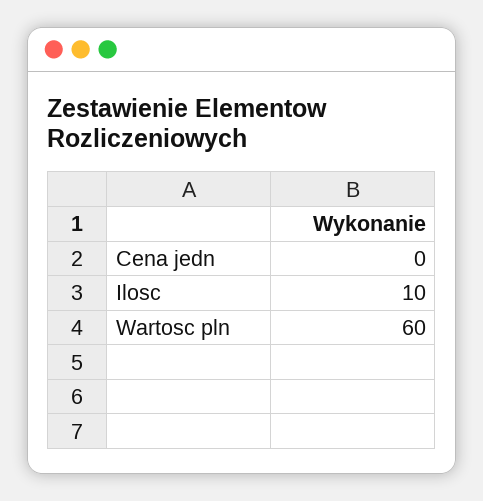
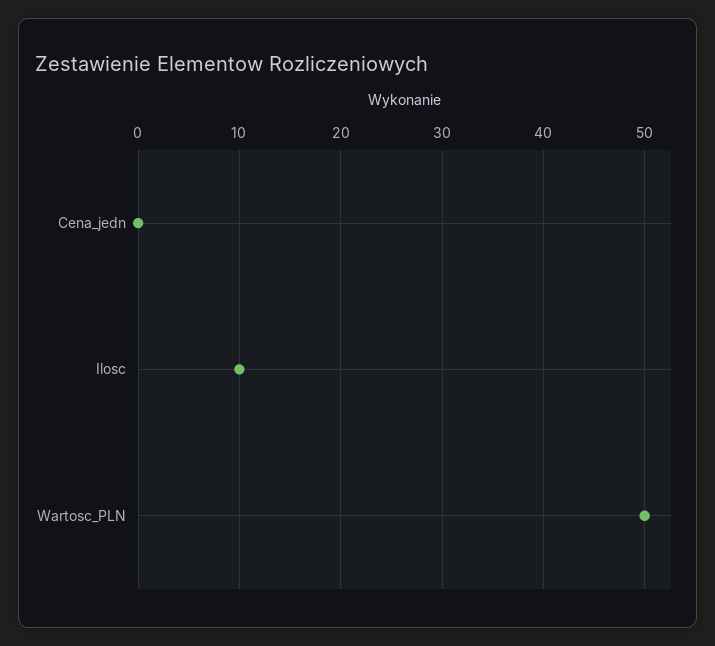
Wartosc pln: 60 -> 50

